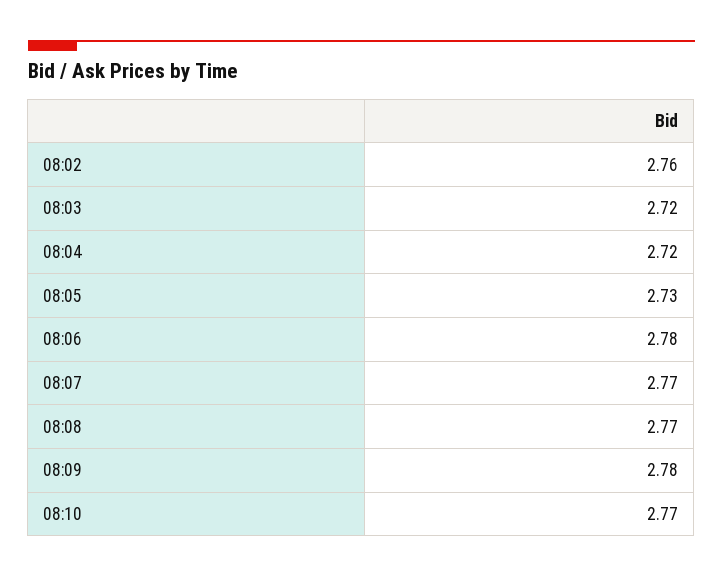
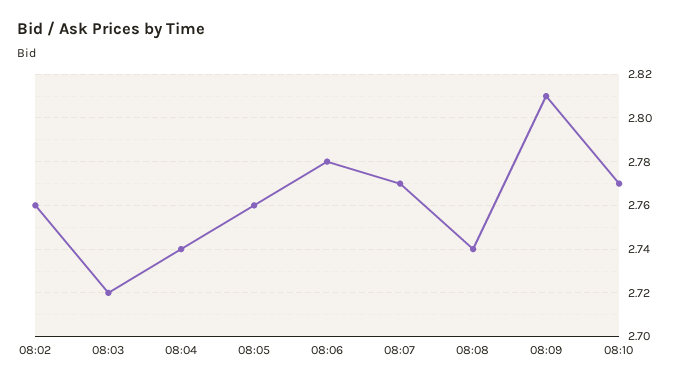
08:04: 2.72 -> 2.74
08:05: 2.73 -> 2.76
08:08: 2.77 -> 2.74
08:09: 2.78 -> 2.81

